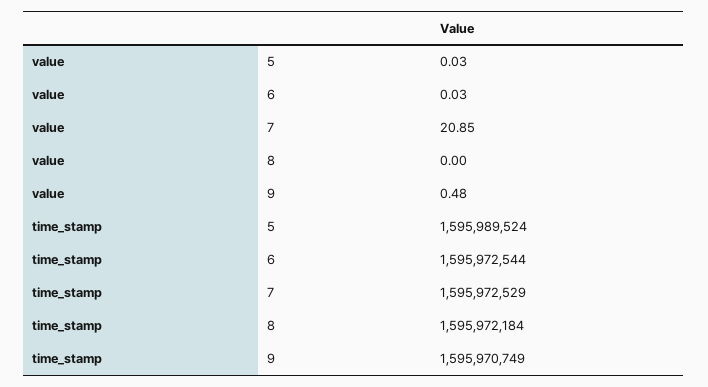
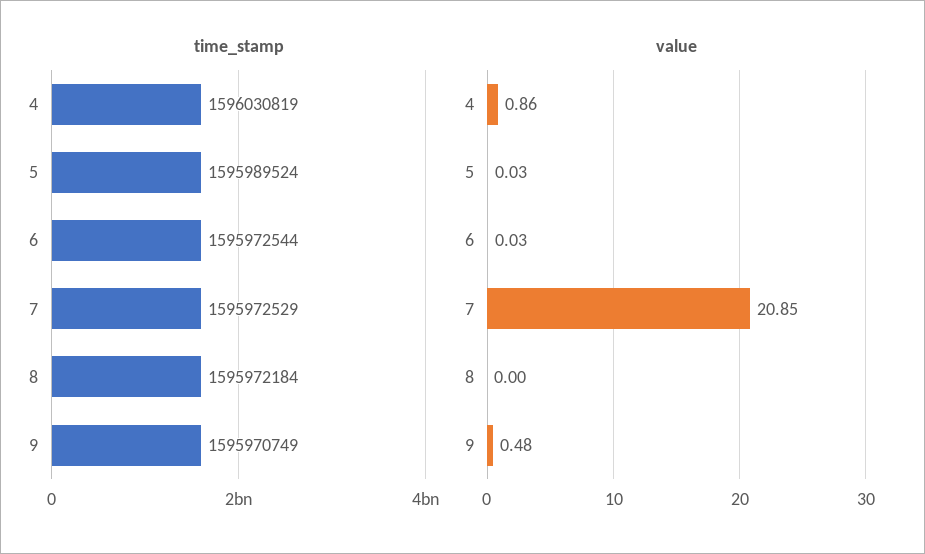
time_stamp, 4: none -> 1596030819
value, 4: none -> 0.86

